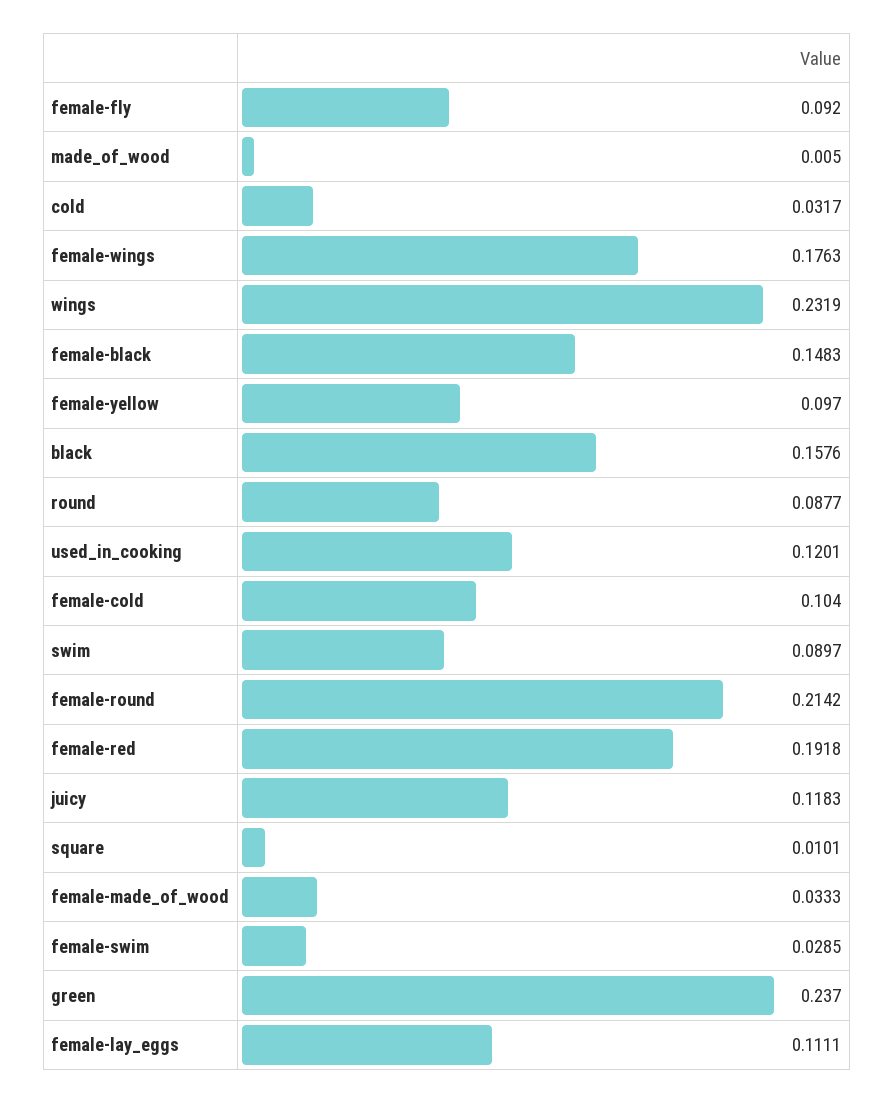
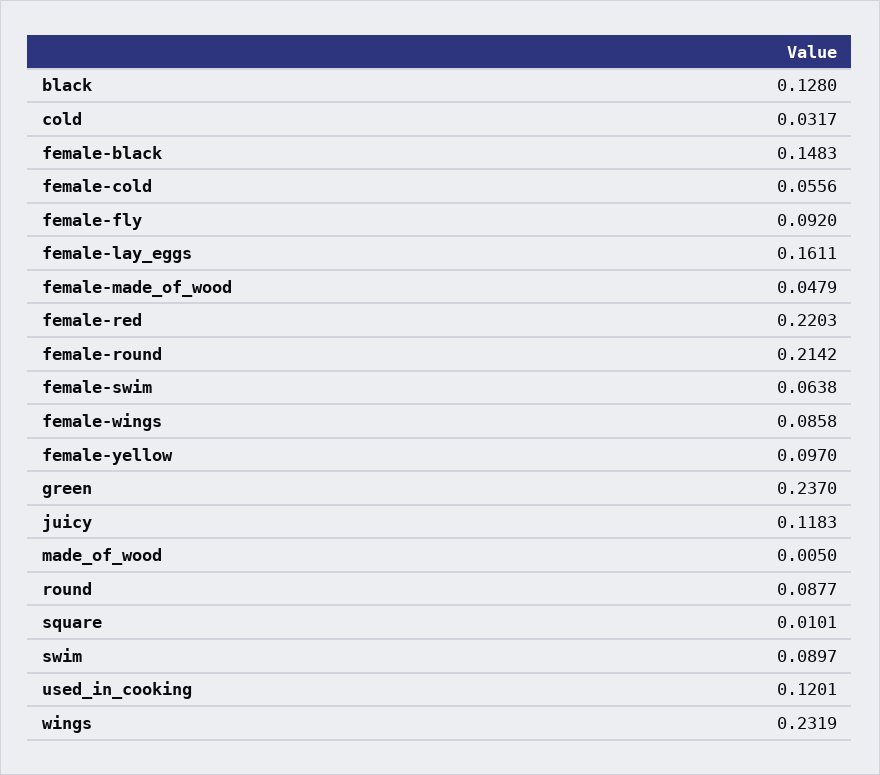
female-wings: 0.1763 -> 0.0858
black: 0.1576 -> 0.128
female-cold: 0.104 -> 0.0556
female-red: 0.1918 -> 0.2203
female-made_of_wood: 0.0333 -> 0.0479
female-swim: 0.0285 -> 0.0638
female-lay_eggs: 0.1111 -> 0.1611

